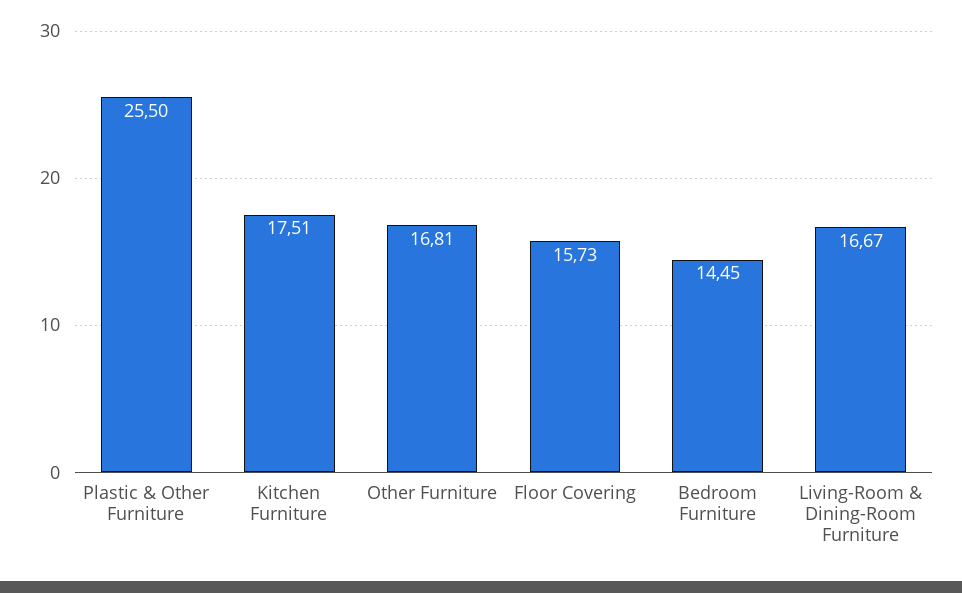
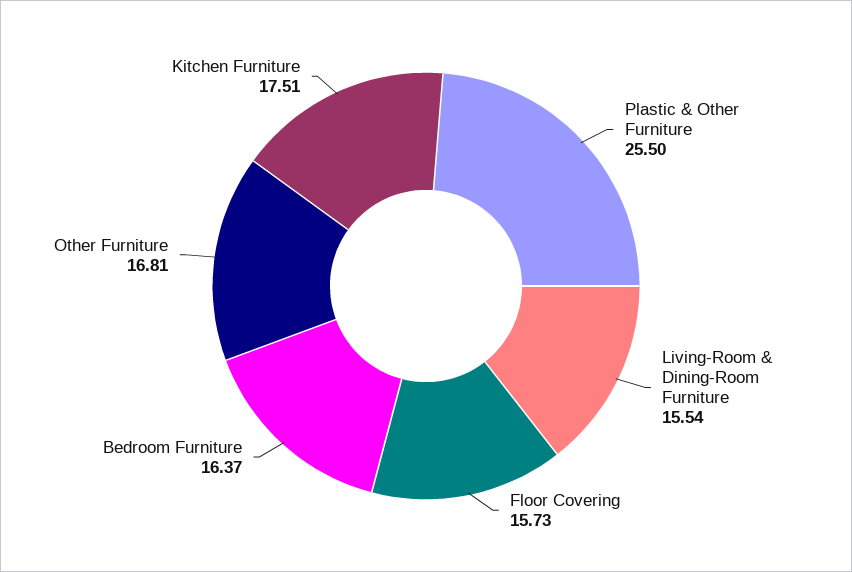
Bedroom Furniture: 14.45 -> 16.37
Living-Room & Dining-Room Furniture: 16.67 -> 15.54

